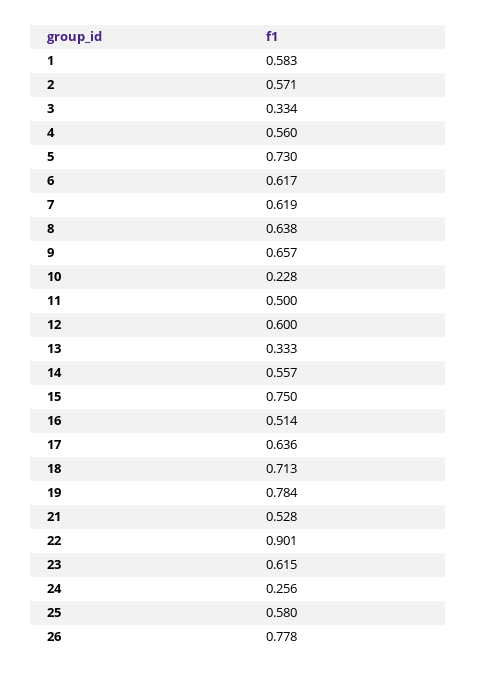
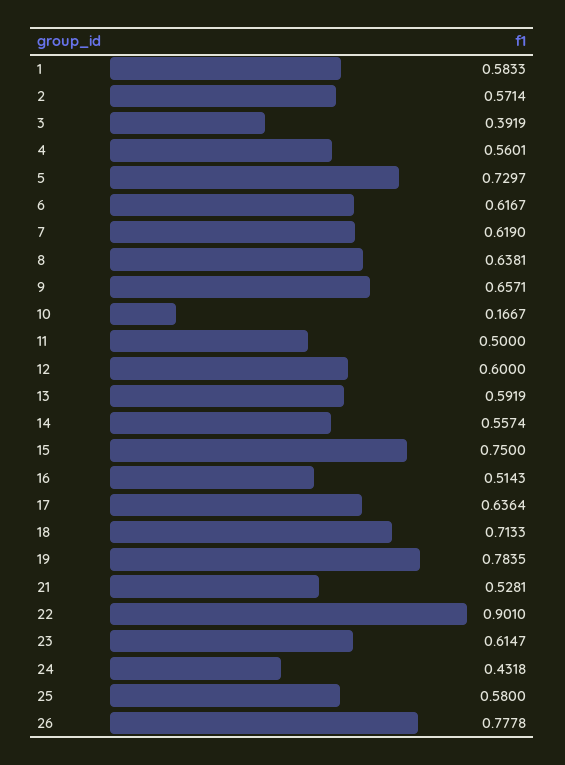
3: 0.334 -> 0.3919
10: 0.228 -> 0.1667
13: 0.333 -> 0.5919
24: 0.256 -> 0.4318

